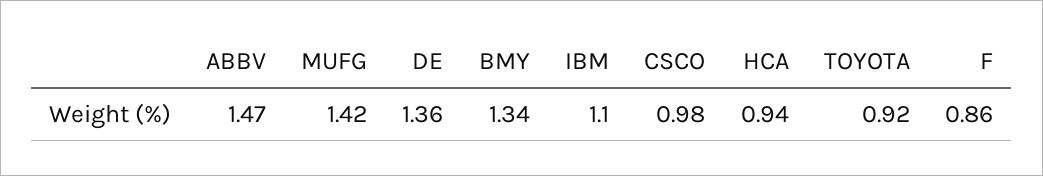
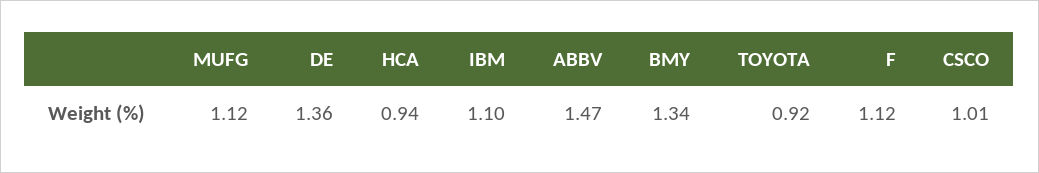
MUFG: 1.42 -> 1.12
CSCO: 0.98 -> 1.01
F: 0.86 -> 1.12

